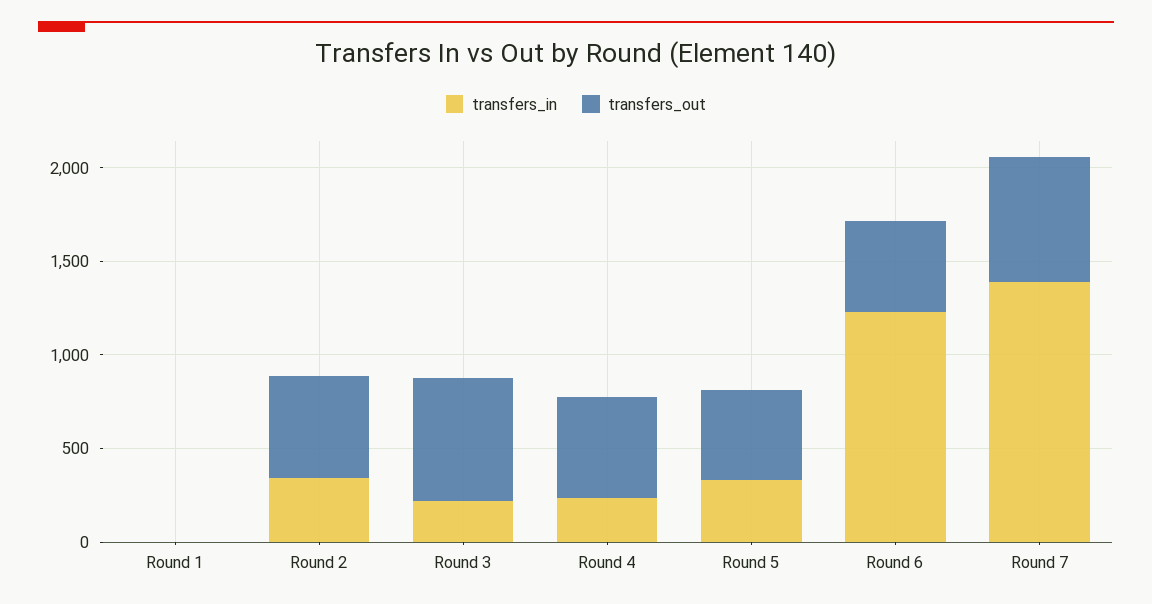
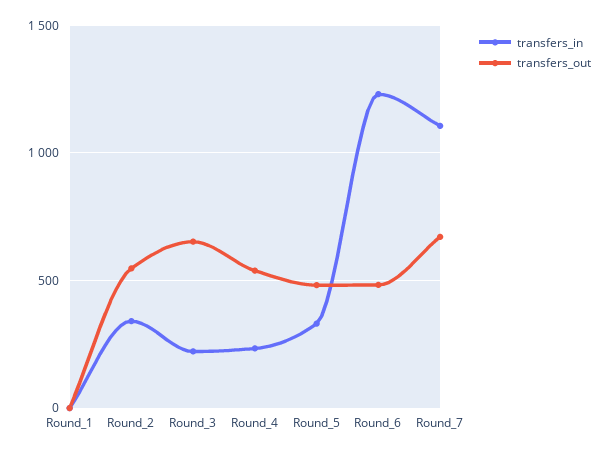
transfers_in, Round 7: 1400 -> 1100

